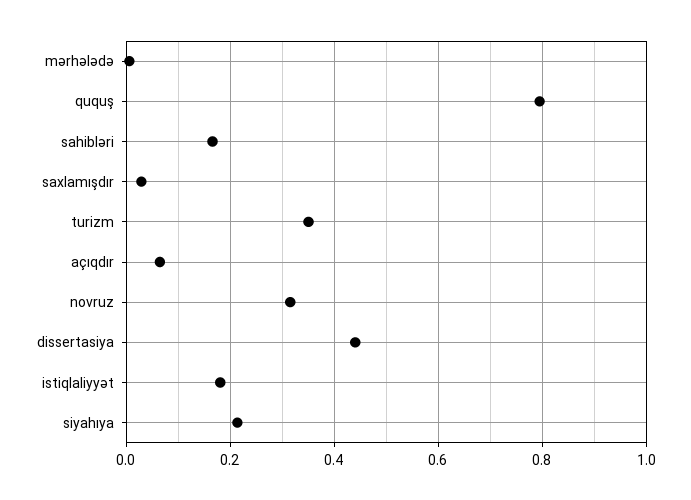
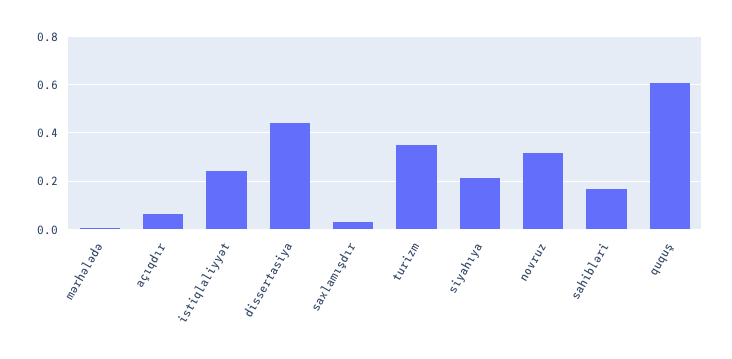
ququş: 0.8 -> 0.6
istiqlaliyyət: 0.18 -> 0.25

